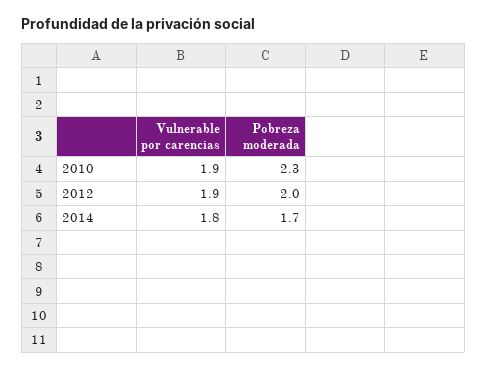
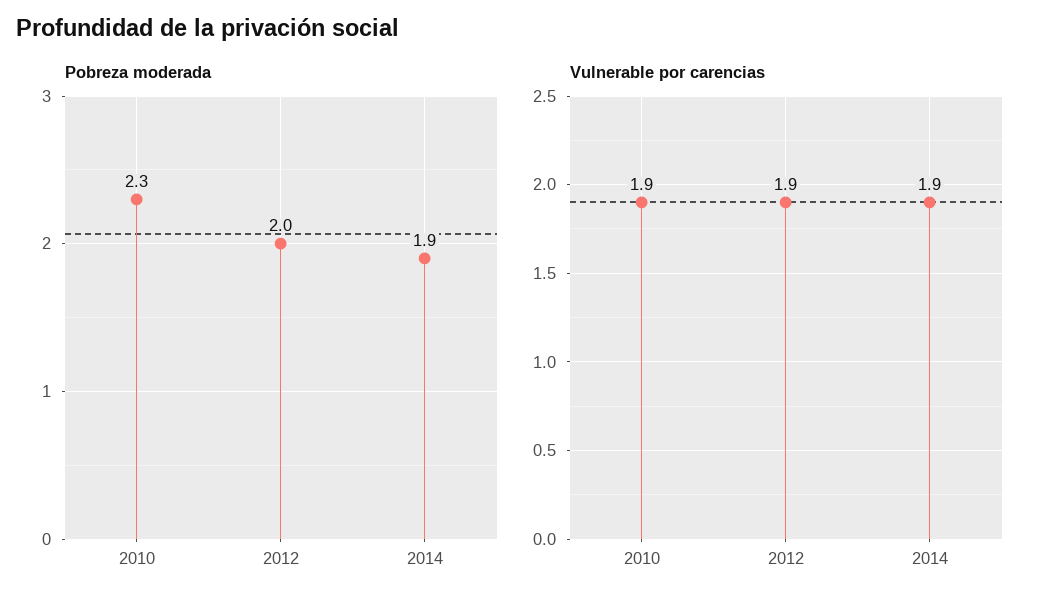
Vulnerable por carencias, 2014: 1.8 -> 1.9
Pobreza moderada, 2014: 1.7 -> 1.9

